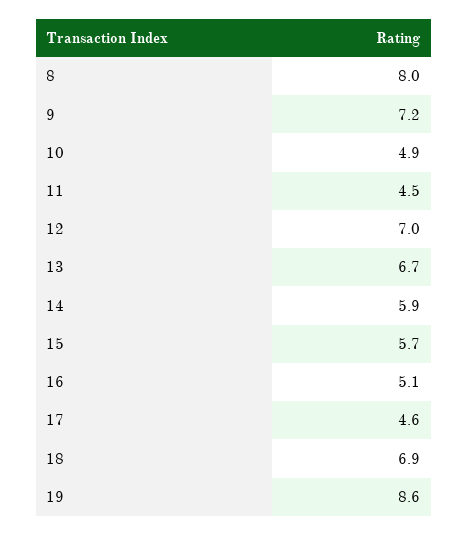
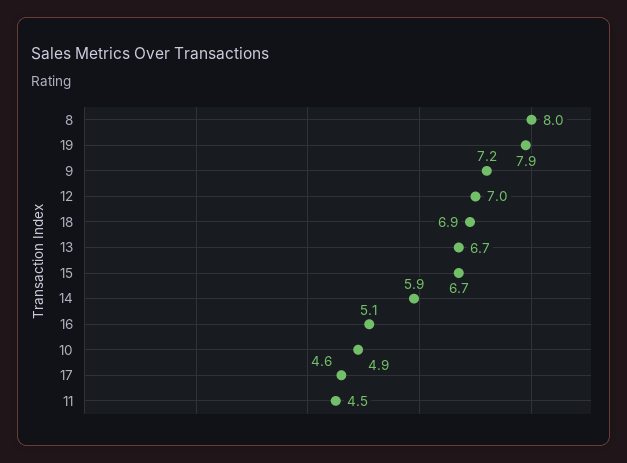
15: 5.7 -> 6.7
19: 8.6 -> 7.9

